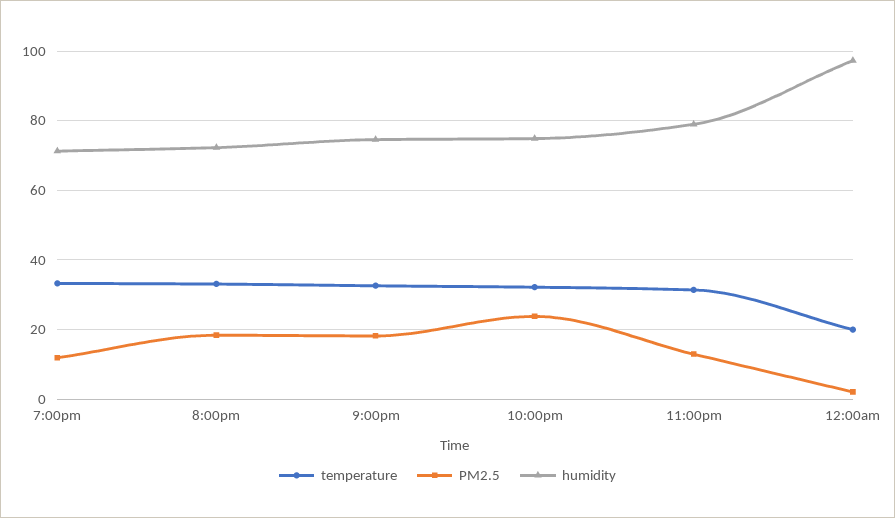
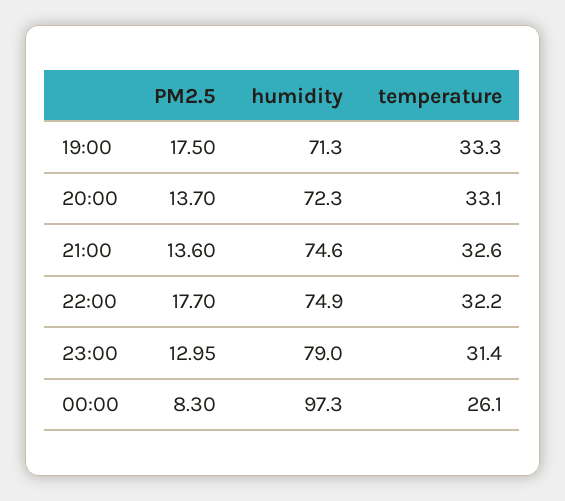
PM2.5, 7:00pm: 12 -> 17.5
PM2.5, 8:00pm: 18 -> 13.7
PM2.5, 9:00pm: 18 -> 13.6
PM2.5, 10:00pm: 24 -> 17.7
temperature, 12:00am: 20 -> 26.1
PM2.5, 12:00am: 2 -> 8.3

